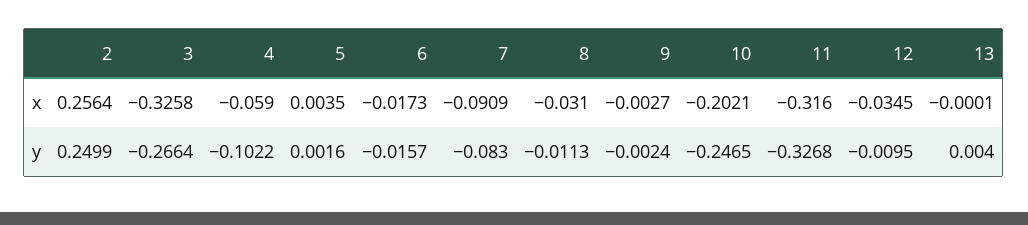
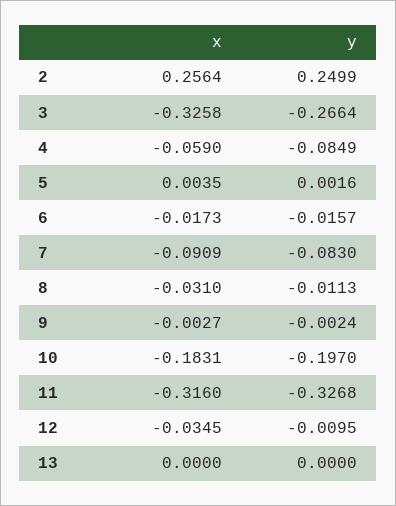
10, x: -0.2021 -> -0.1831
13, x: -0.0001 -> 0
4, y: -0.1022 -> -0.0849
10, y: -0.2465 -> -0.197
13, y: 0.004 -> 0

